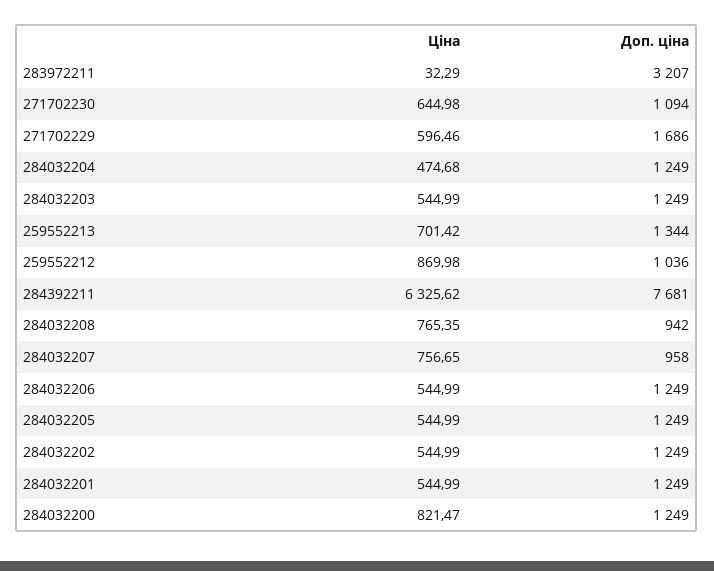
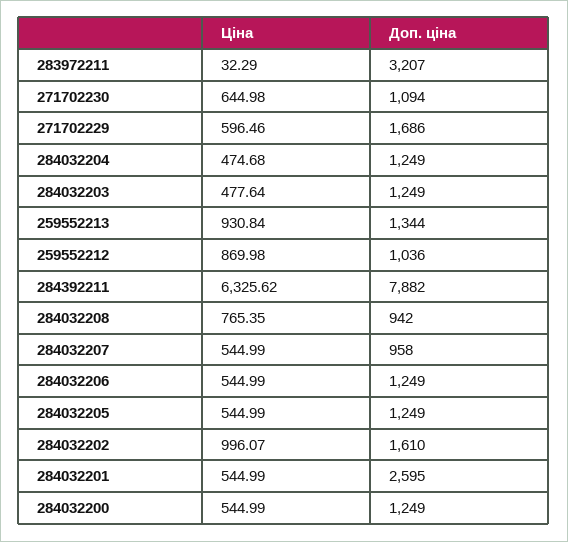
Ціна, 284032203: 544.99 -> 477.64
Ціна, 259552213: 701.42 -> 930.84
Доп. ціна, 284392211: 7681 -> 7882
Ціна, 284032207: 756.65 -> 544.99
Ціна, 284032202: 544.99 -> 996.07
Доп. ціна, 284032202: 1249 -> 1610
Доп. ціна, 284032201: 1249 -> 2595
Ціна, 284032200: 821.47 -> 544.99

